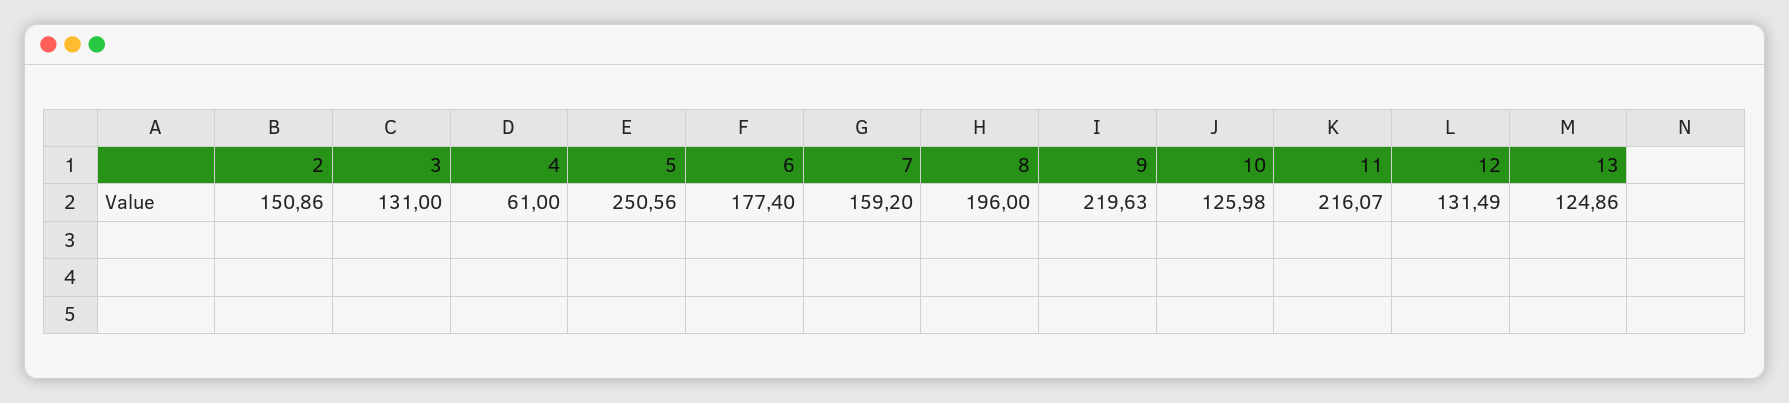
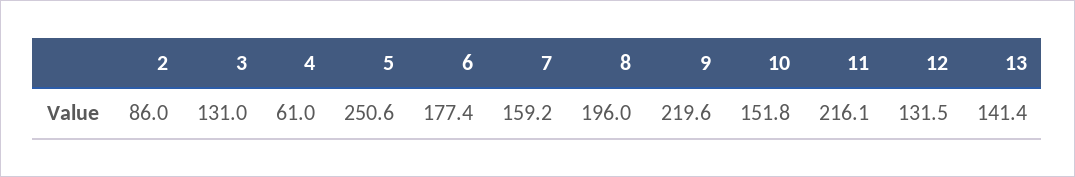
2: 150.86 -> 86
10: 125.98 -> 151.8
13: 124.86 -> 141.4

